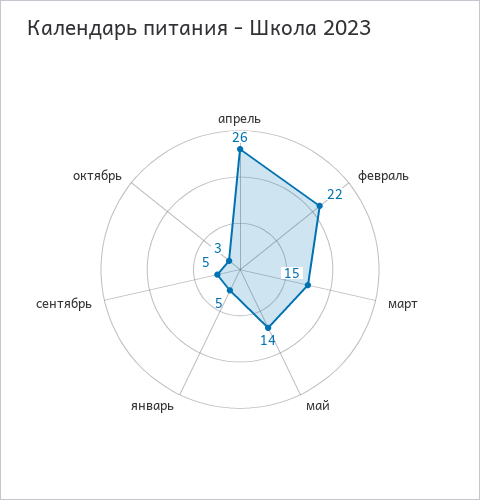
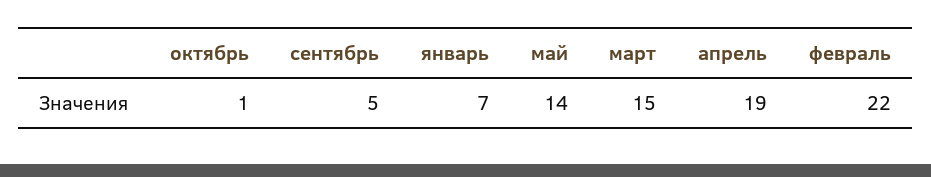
апрель: 26 -> 19
январь: 5 -> 7
октябрь: 3 -> 1

